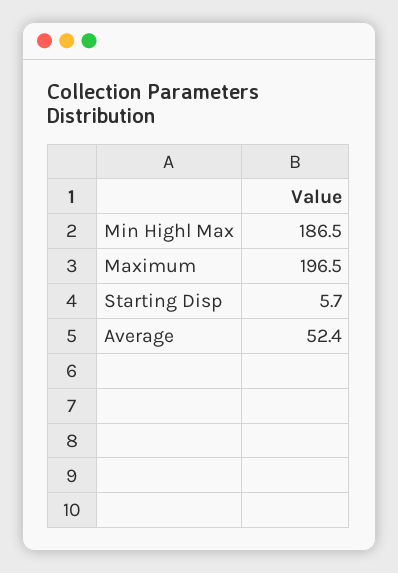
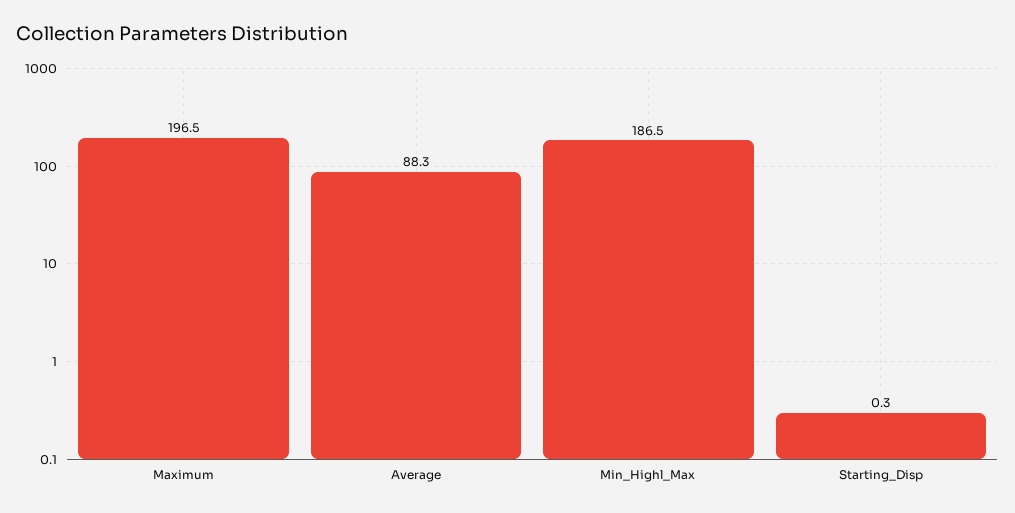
Starting Disp: 5.7 -> 0.3
Average: 52.4 -> 88.3

